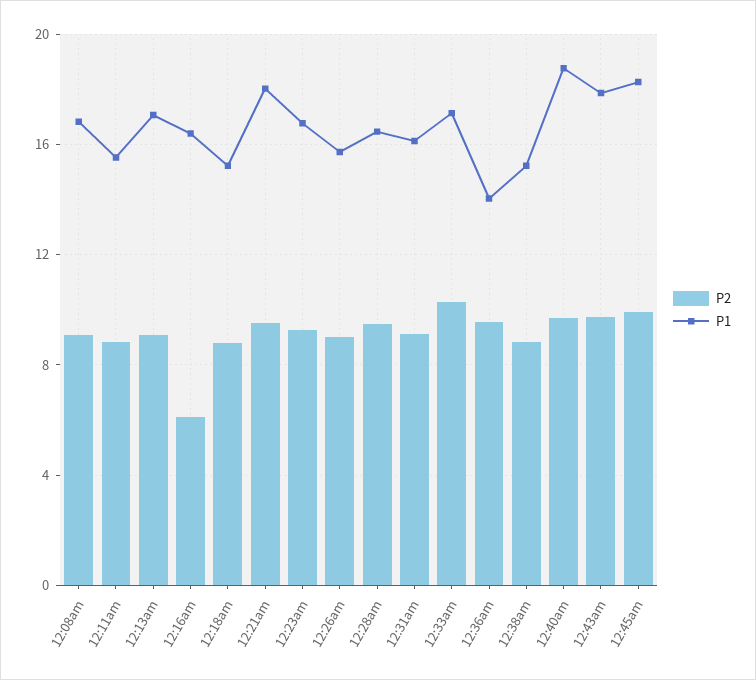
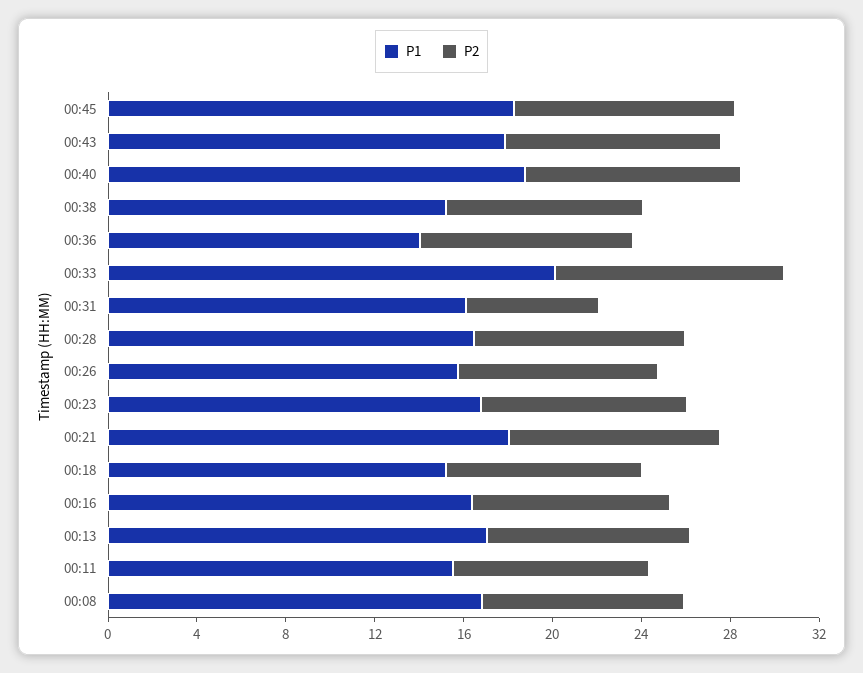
P2, 12:16am: 6 -> 9
P2, 12:31am: 9 -> 6
P1, 12:33am: 17 -> 20

